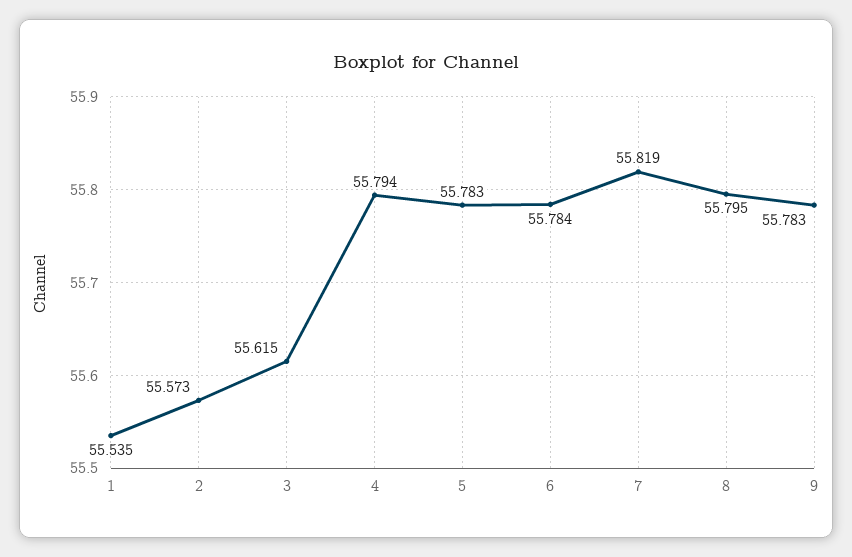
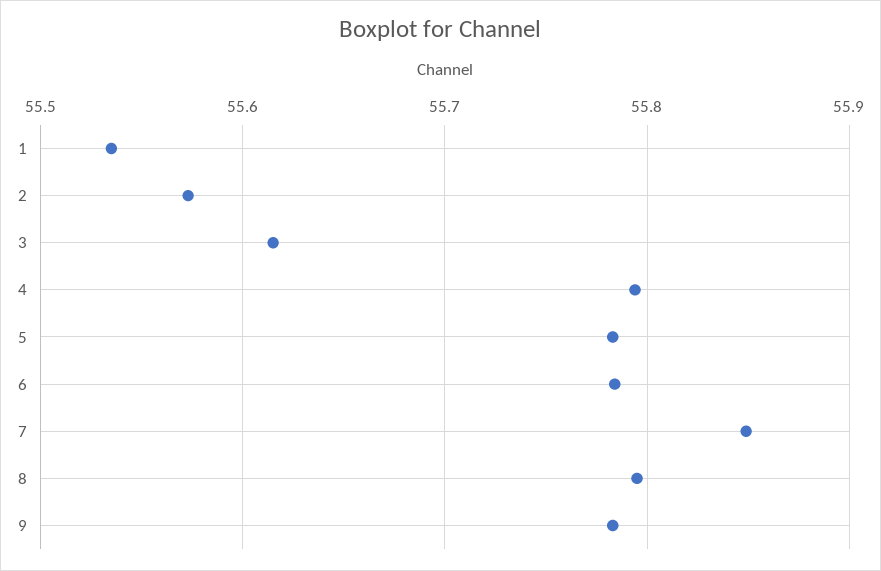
7: 55.819 -> 55.85

